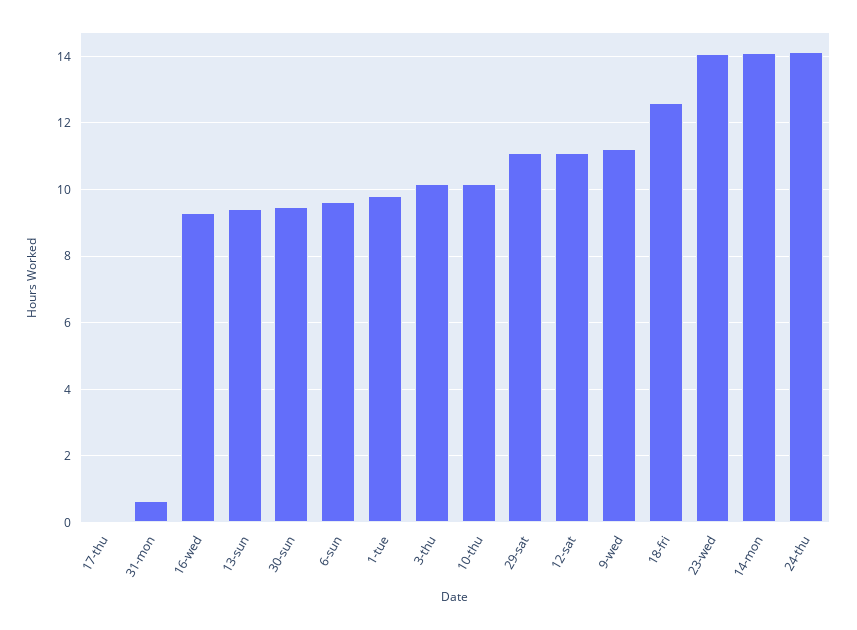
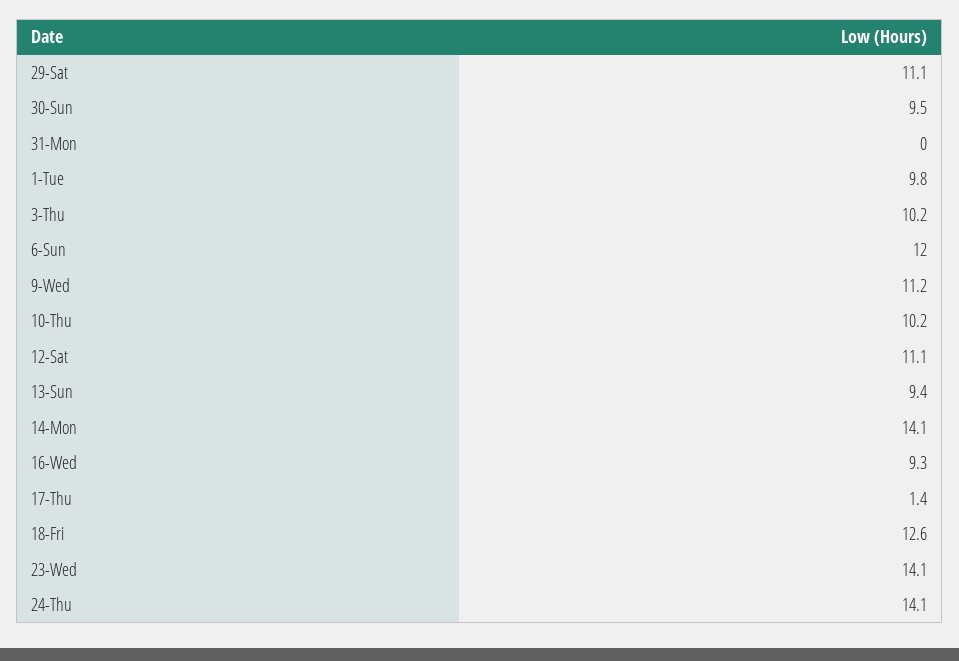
17-thu: 0 -> 1.4
31-mon: 0.6 -> 0
6-sun: 9.6 -> 12

